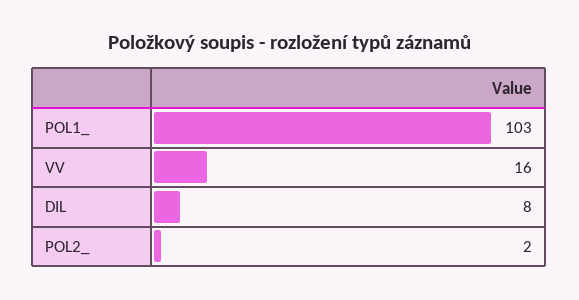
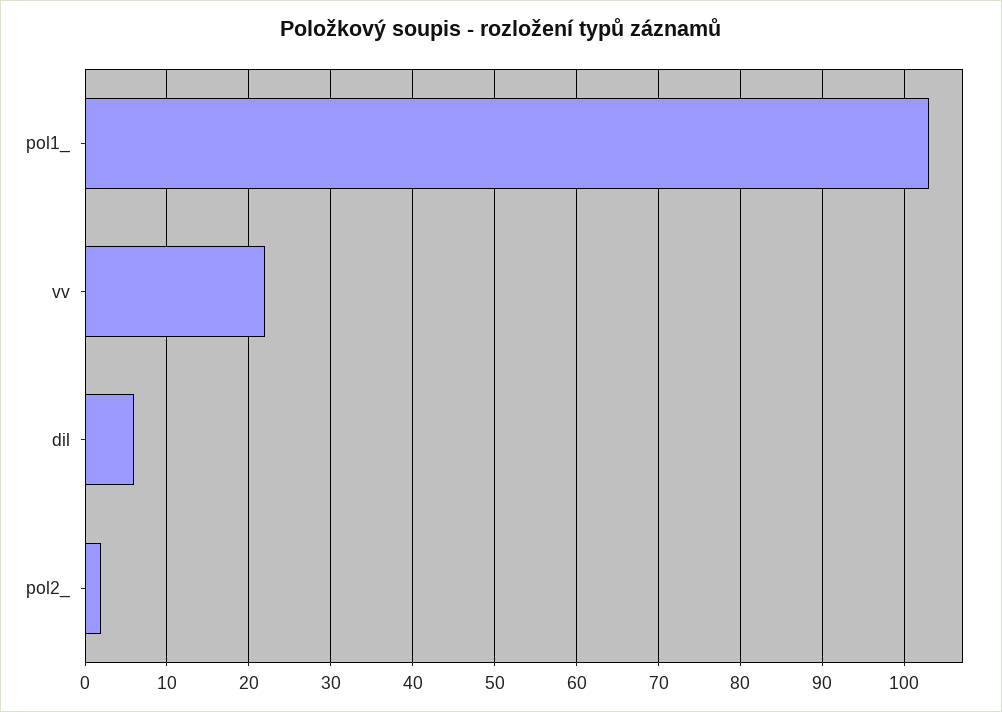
VV: 16 -> 22
DIL: 8 -> 6

